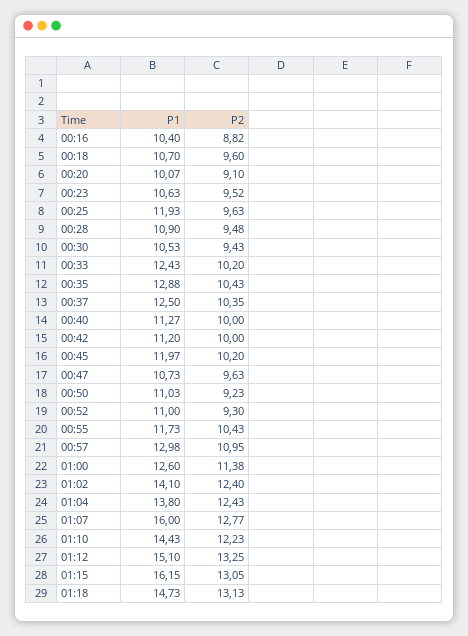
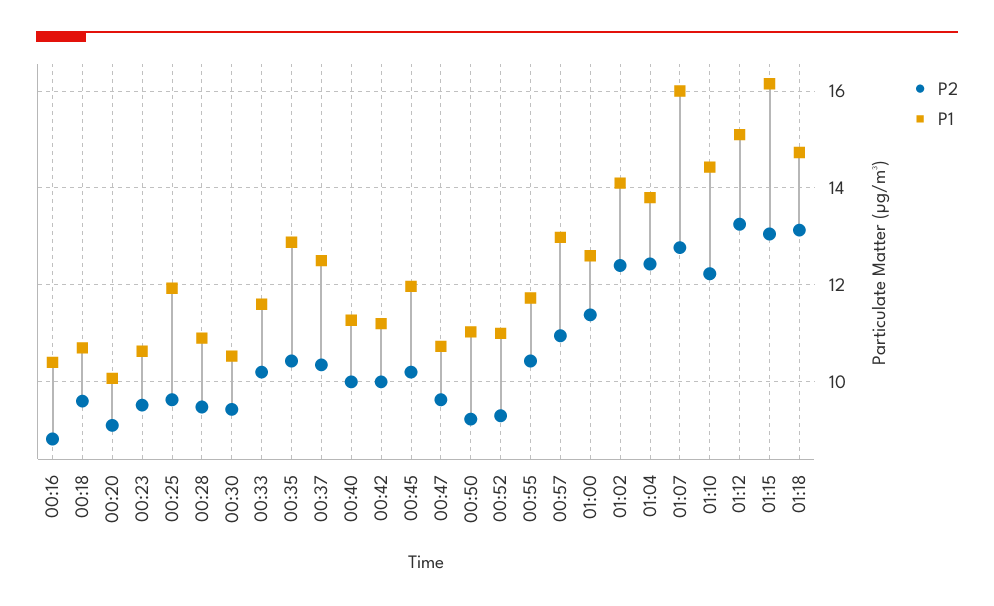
P1, 00:33: 12.43 -> 11.6

